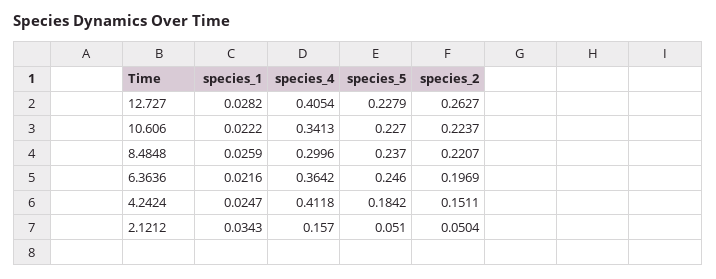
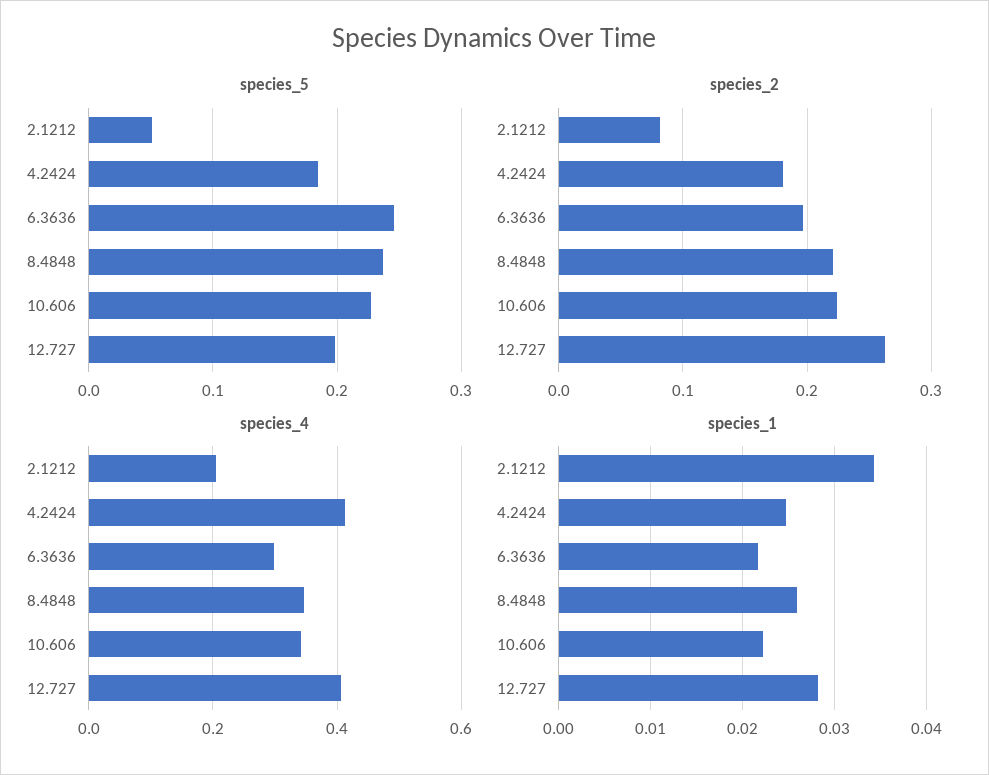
species_5, 12.727: 0.2279 -> 0.2
species_4, 8.4848: 0.2996 -> 0.34
species_4, 6.3636: 0.3642 -> 0.3
species_2, 4.2424: 0.1511 -> 0.18
species_4, 2.1212: 0.157 -> 0.2
species_2, 2.1212: 0.0504 -> 0.08

